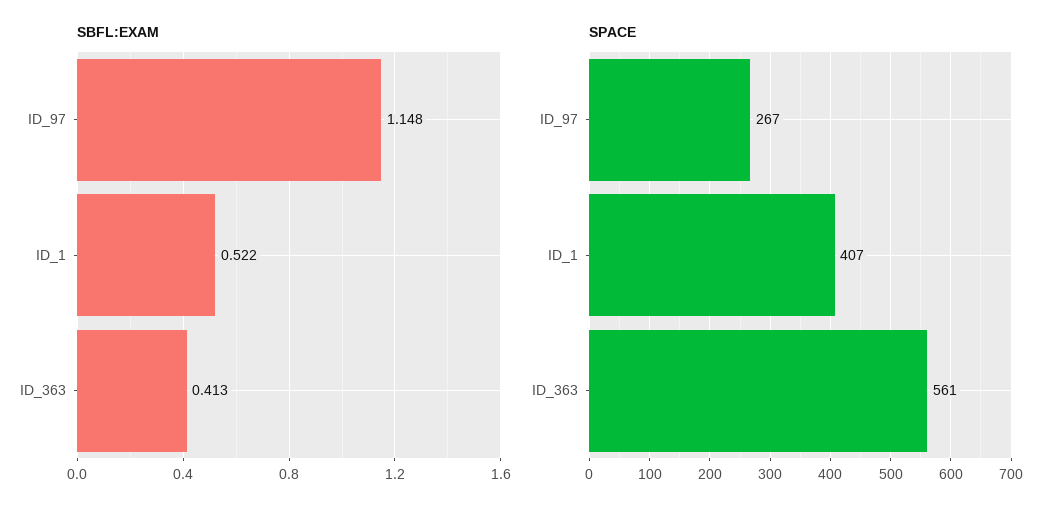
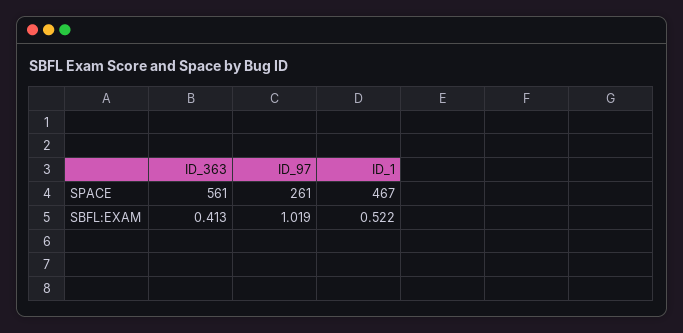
SBFL:EXAM, ID_97: 1.148 -> 1.019
SPACE, ID_97: 267 -> 261
SPACE, ID_1: 407 -> 467

